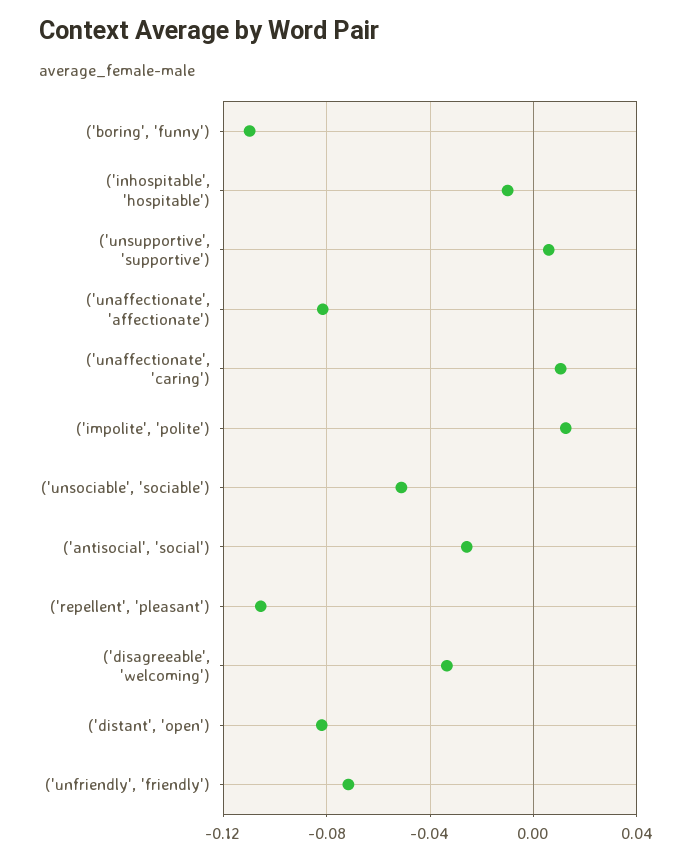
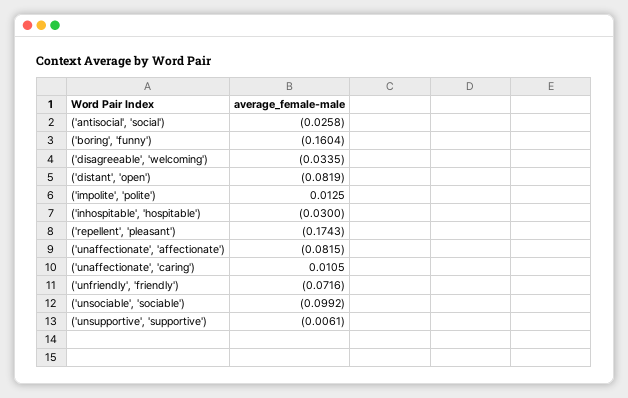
('boring', 'funny'): -0.11 -> -0.1604
('inhospitable', 'hospitable'): -0.01 -> -0.03
('unsupportive', 'supportive'): 0.005 -> -0.0061
('unsociable', 'sociable'): -0.05 -> -0.0992
('repellent', 'pleasant'): -0.105 -> -0.1743

